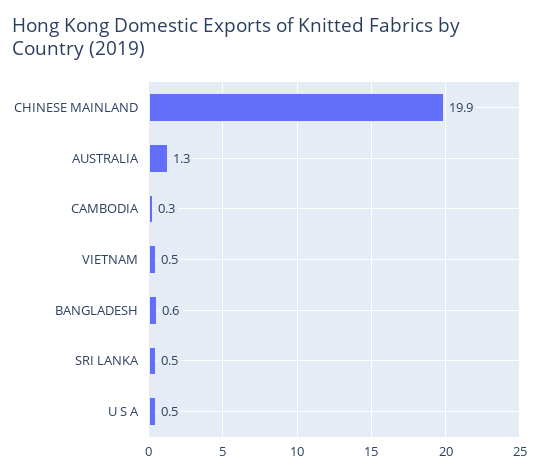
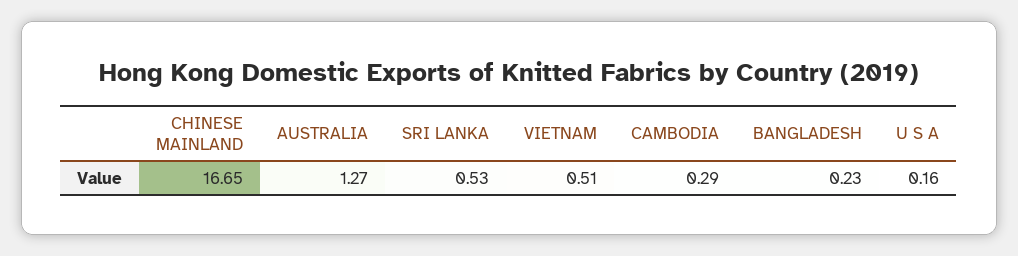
CHINESE MAINLAND: 19.9 -> 16.65
BANGLADESH: 0.6 -> 0.23
U S A: 0.5 -> 0.16

